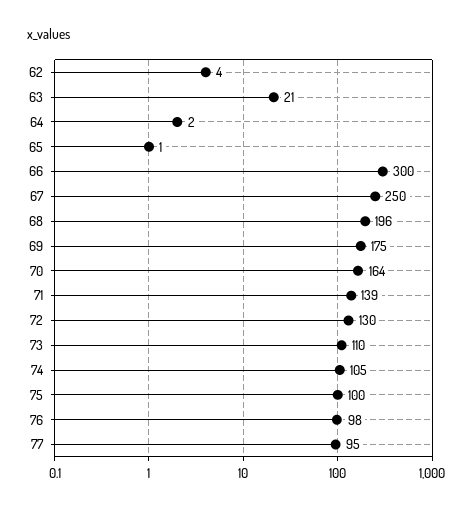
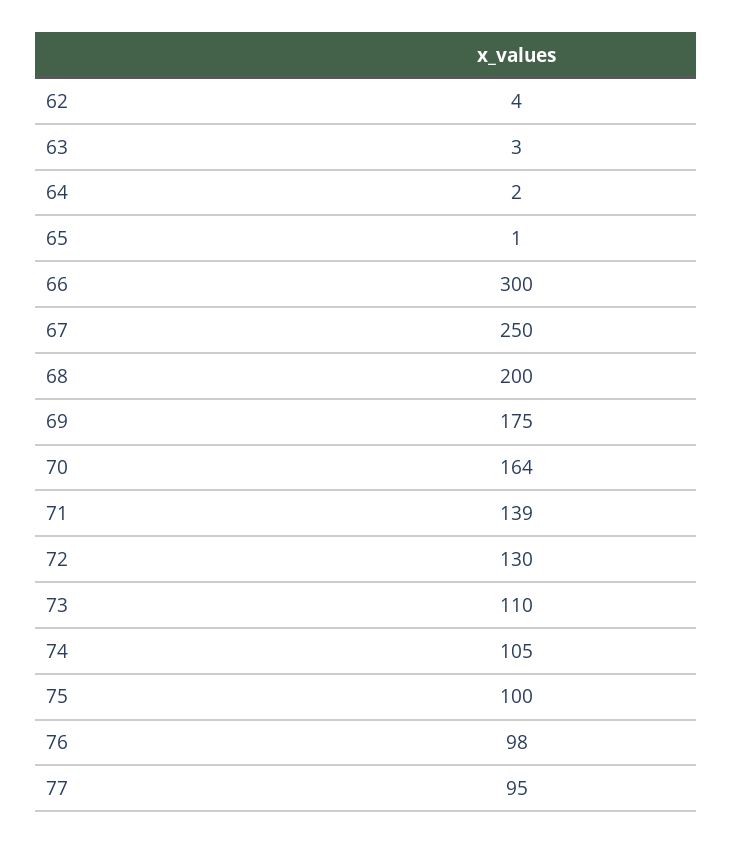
63: 21 -> 3
68: 196 -> 200

